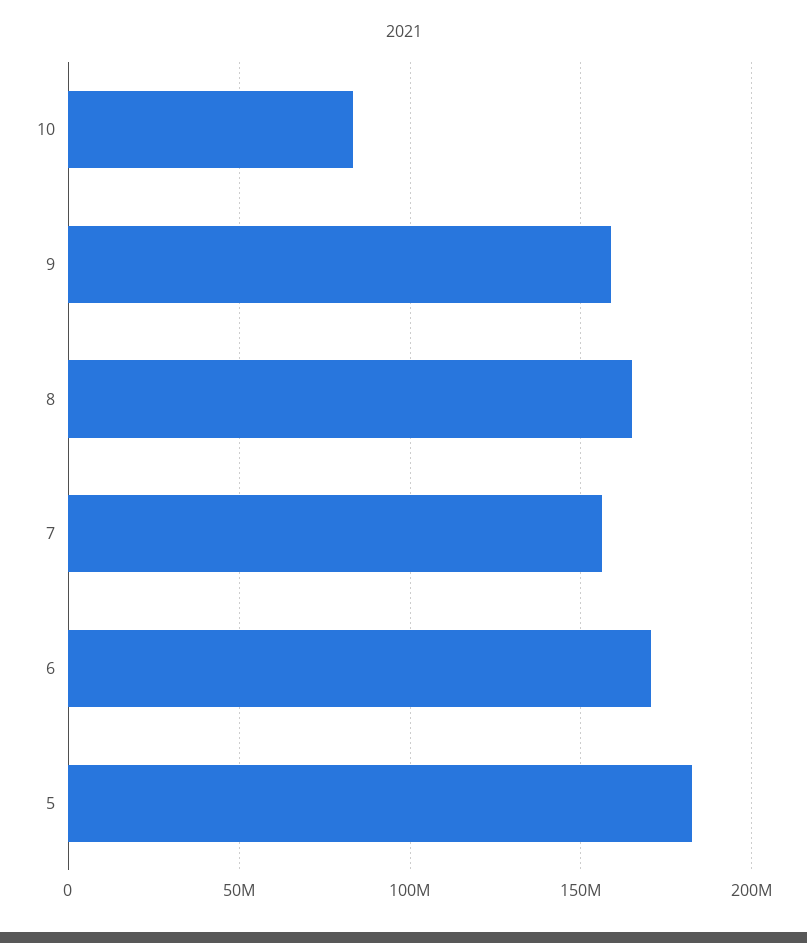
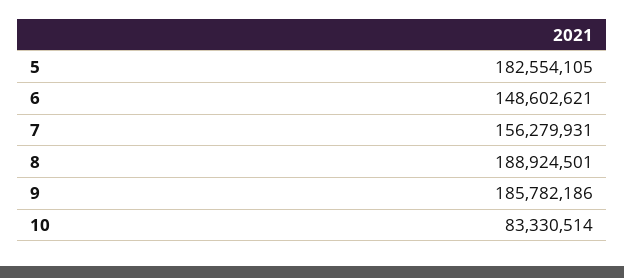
9: 160000000 -> 185782186
8: 165000000 -> 188924501
6: 170000000 -> 148602621

